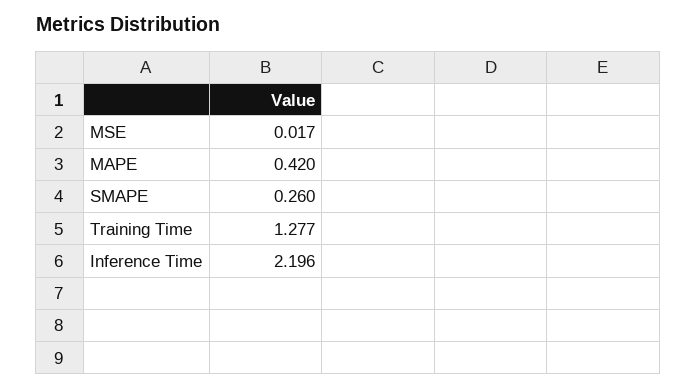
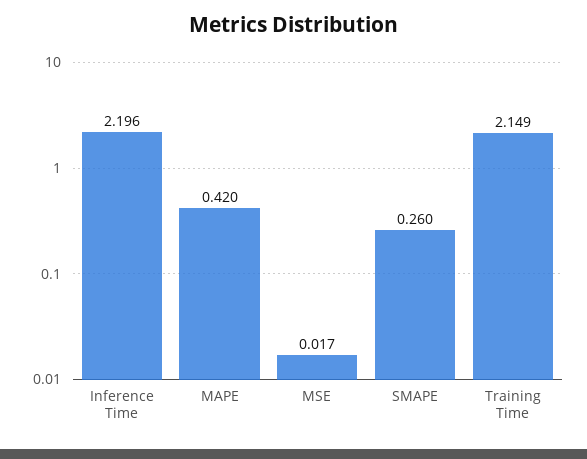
Training Time: 1.277 -> 2.149

